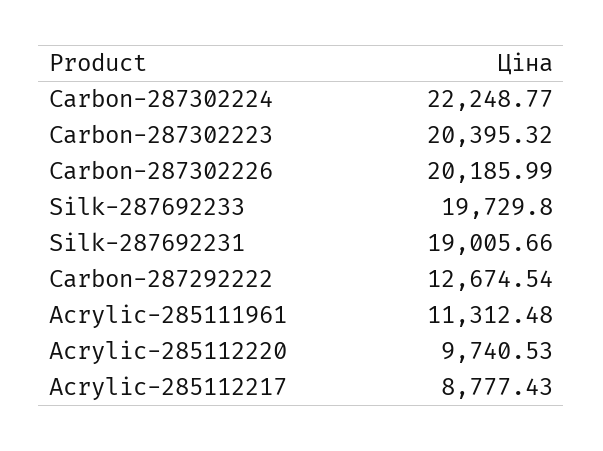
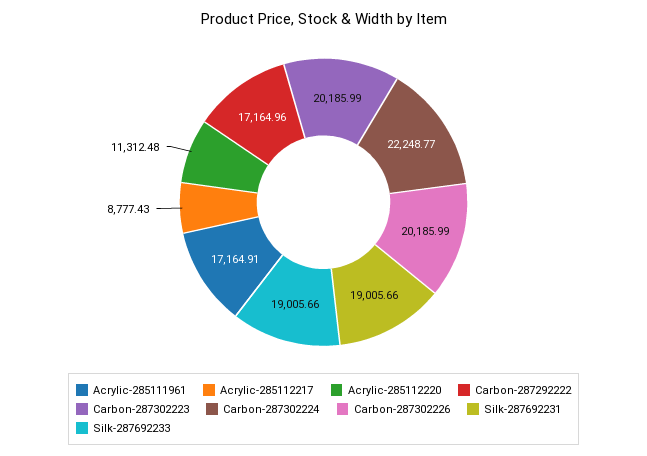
Carbon-287302223: 20395.32 -> 20185.99
Silk-287692233: 19729.8 -> 19005.66
Carbon-287292222: 12674.54 -> 17164.96
Acrylic-285111961: 11312.48 -> 17164.91
Acrylic-285112220: 9740.53 -> 11312.48

